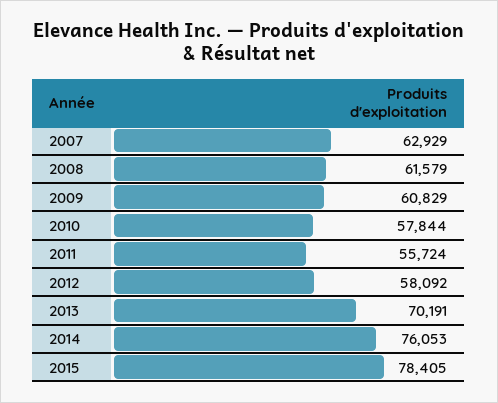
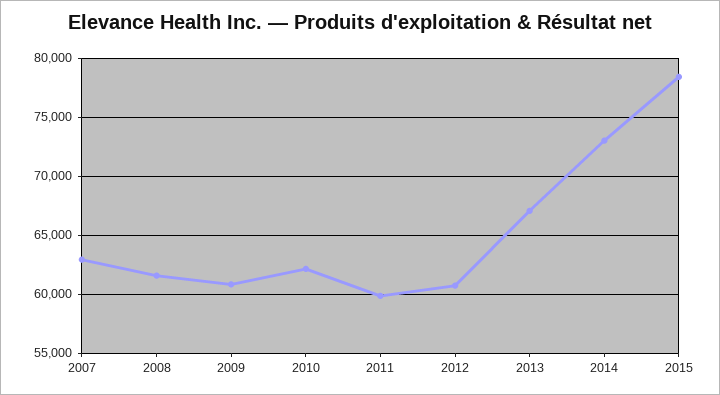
2010: 57844 -> 62000
2011: 55724 -> 60000
2012: 58092 -> 61000
2013: 70191 -> 67000
2014: 76053 -> 73000

